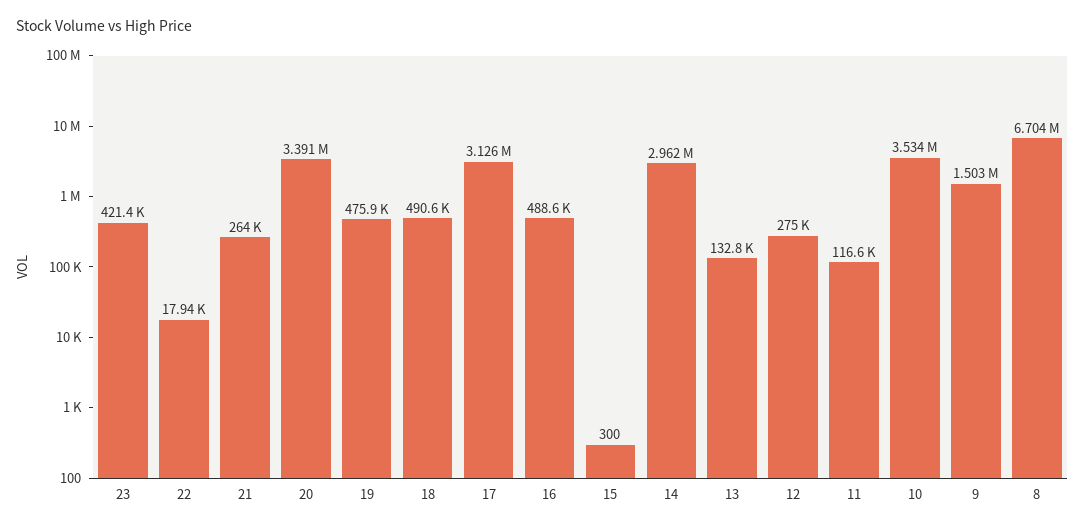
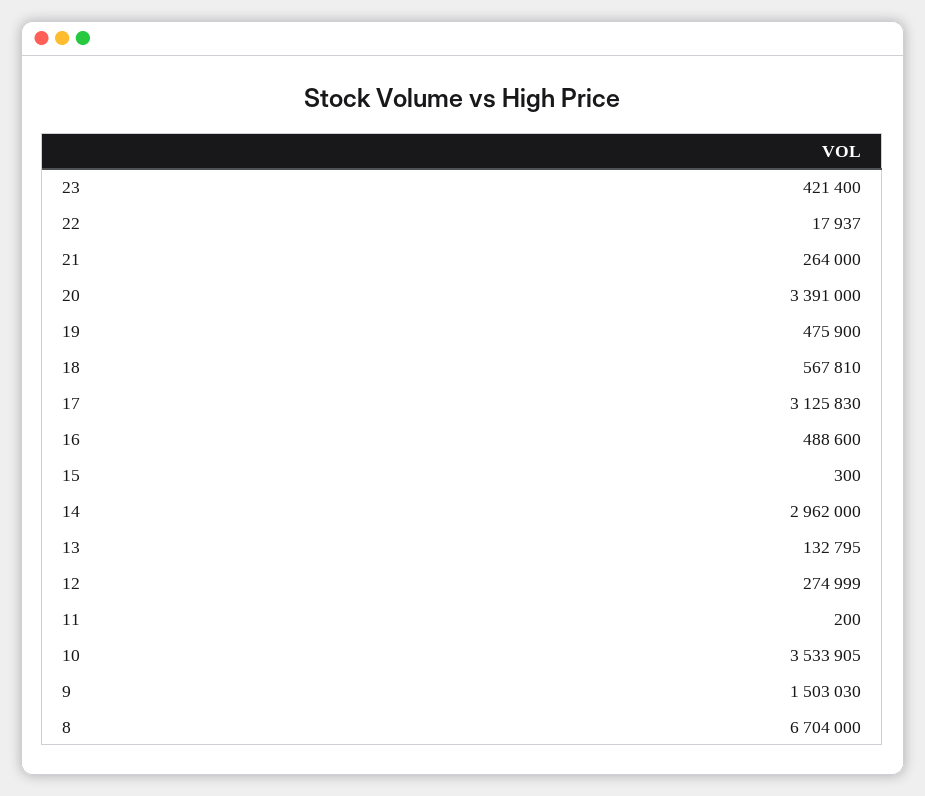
18: 490600 -> 567810
11: 116600 -> 200

